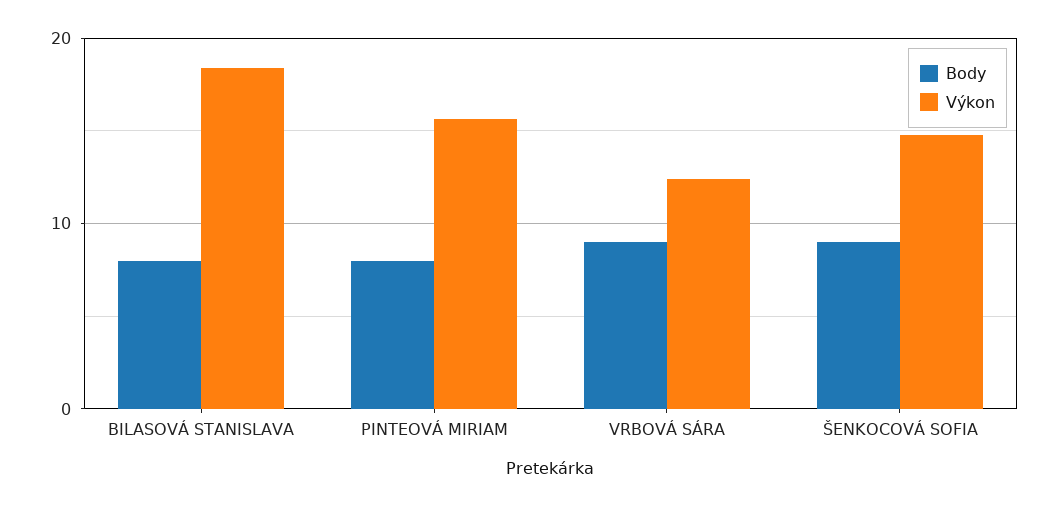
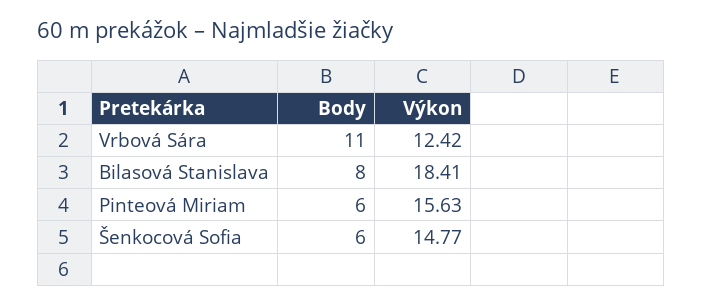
Body, PINTEOVÁ MIRIAM: 8 -> 6
Body, VRBOVÁ SÁRA: 9 -> 11
Body, ŠENKOCOVÁ SOFIA: 9 -> 6

